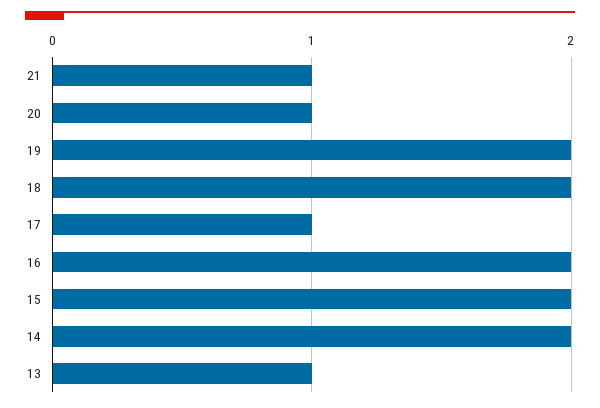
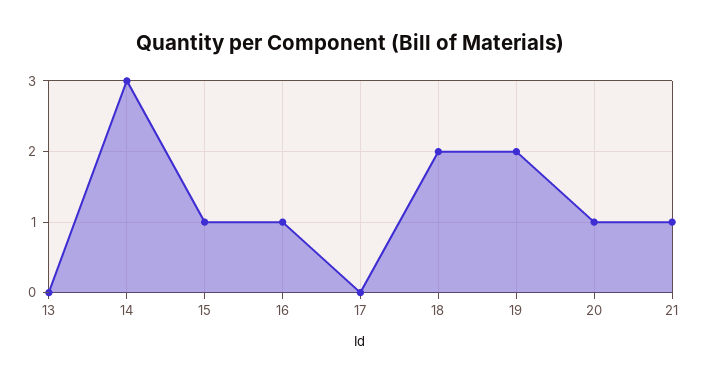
17: 1 -> 0
16: 2 -> 1
15: 2 -> 1
14: 2 -> 3
13: 1 -> 0

